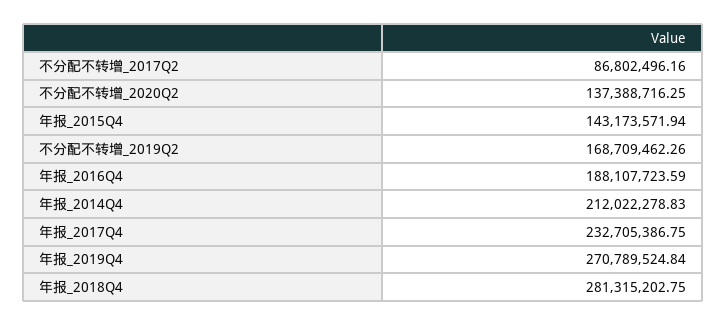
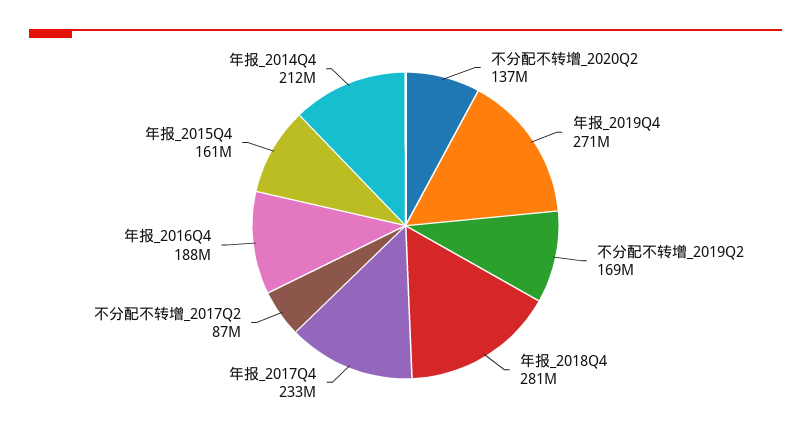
年报_2015Q4: 143173571.94 -> 161000000

